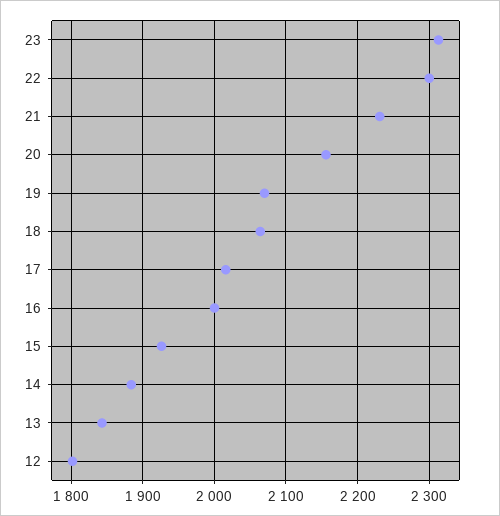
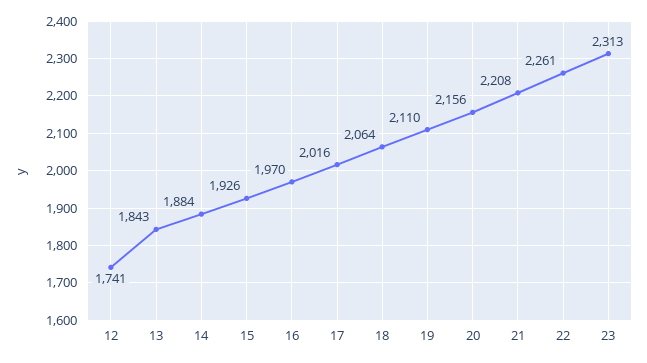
22: 2300 -> 2261
21: 2230 -> 2208
19: 2070 -> 2110
16: 2000 -> 1970
12: 1800 -> 1741

